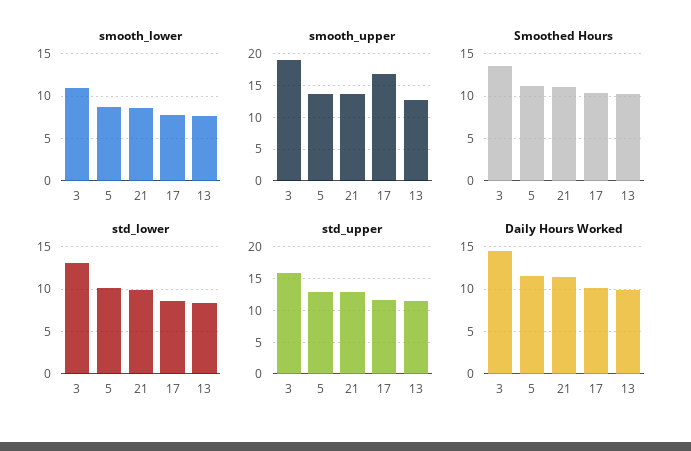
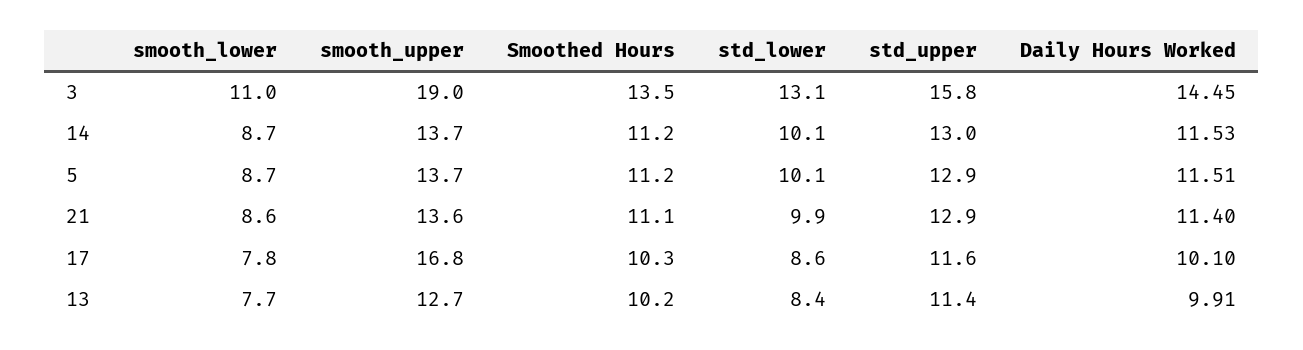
smooth_lower, 14: none -> 8.7
smooth_upper, 14: none -> 13.7
Smoothed Hours, 14: none -> 11.2
std_lower, 14: none -> 10.1
std_upper, 14: none -> 13
Daily Hours Worked, 14: none -> 11.53

